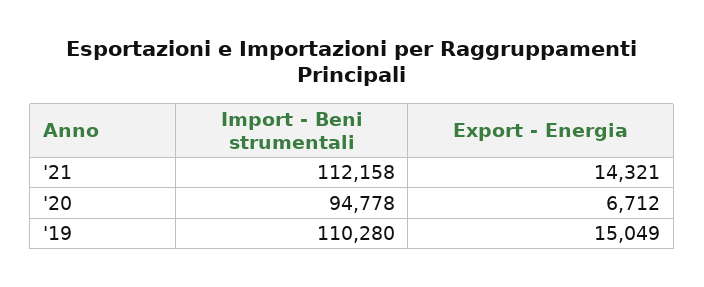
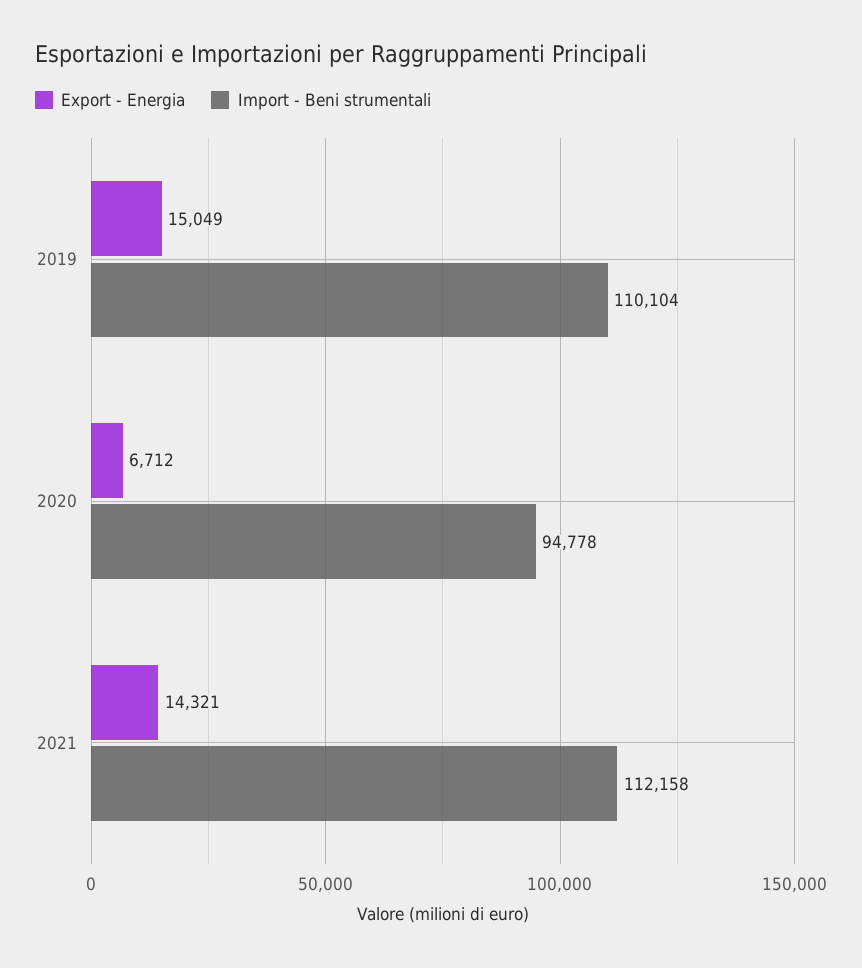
Import - Beni strumentali, '19: 110280 -> 110104

